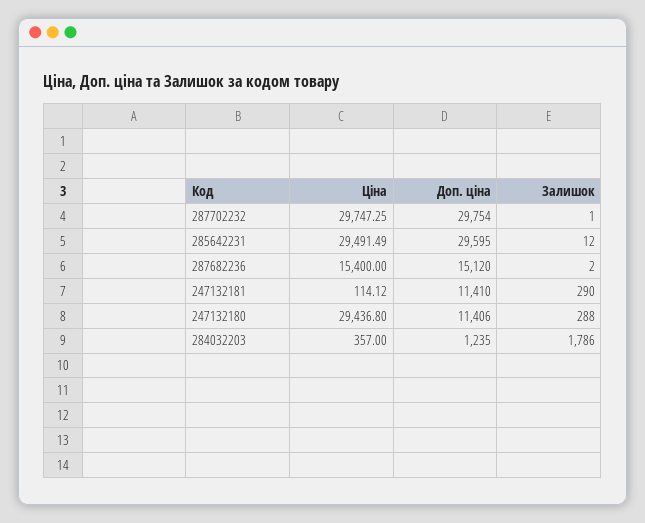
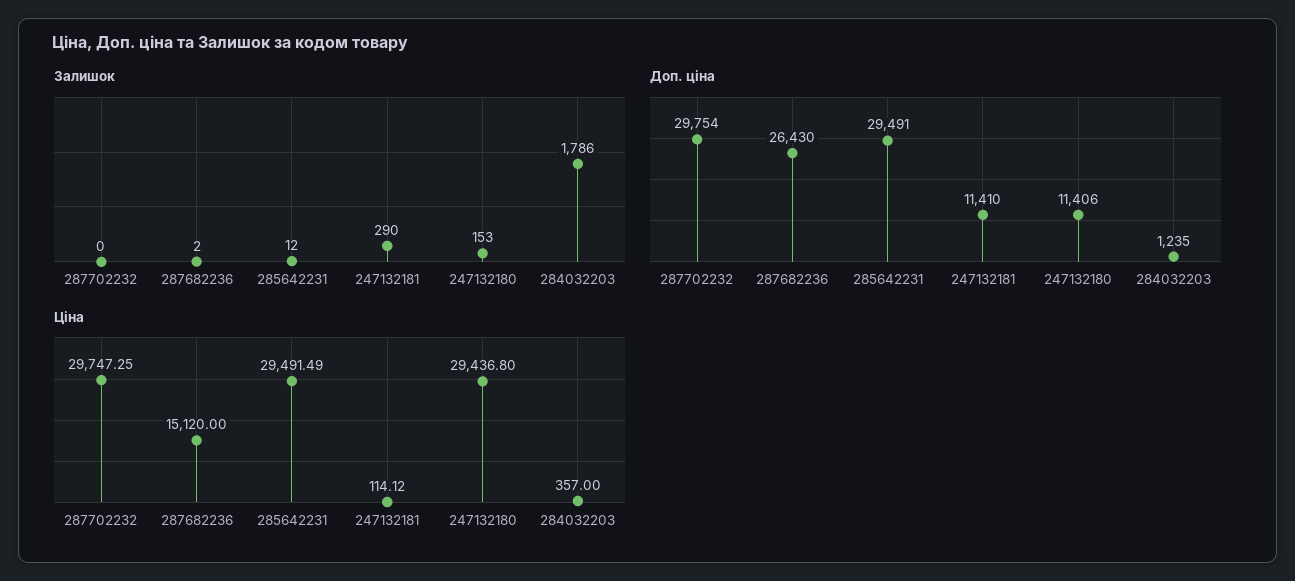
Залишок, 287702232: 1 -> 0
Доп. ціна, 285642231: 29595 -> 29491
Ціна, 287682236: 15400 -> 15120
Доп. ціна, 287682236: 15120 -> 26430
Залишок, 247132180: 288 -> 153

